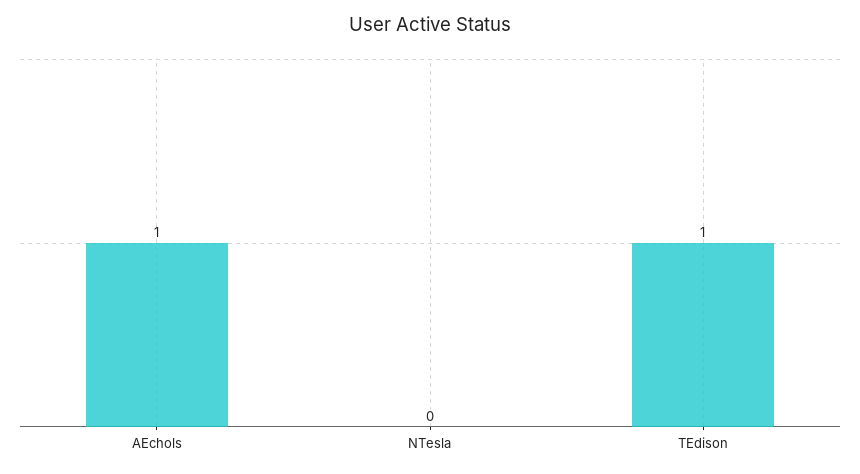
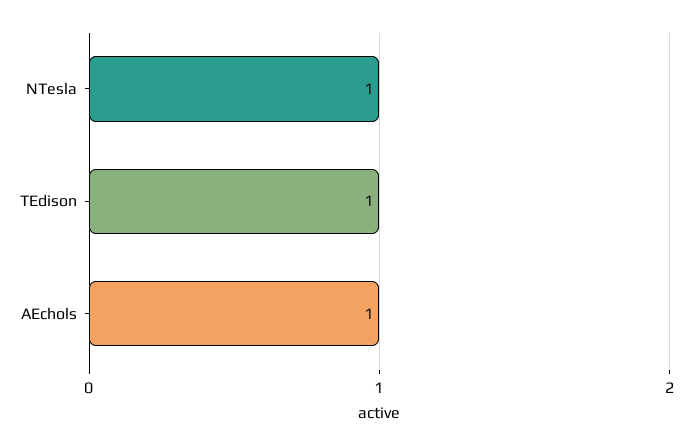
NTesla: 0 -> 1

